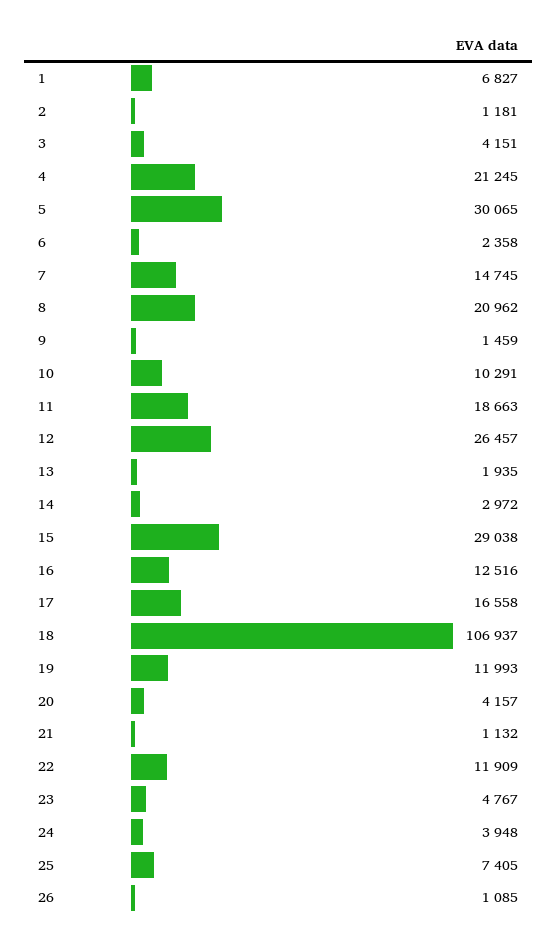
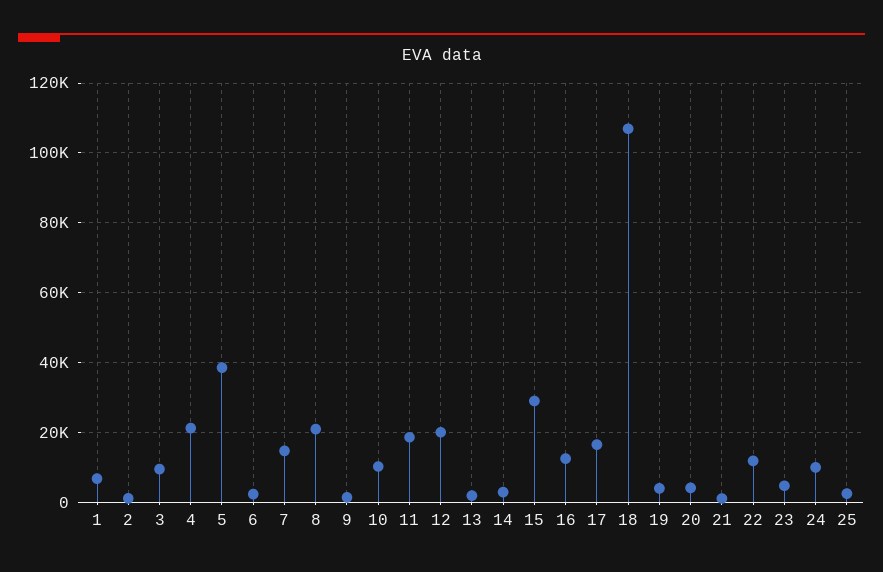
3: 4151 -> 10000
5: 30065 -> 38000
12: 26457 -> 20000
19: 11993 -> 4000
24: 3948 -> 10000
25: 7405 -> 2000
26: 1085 -> none

